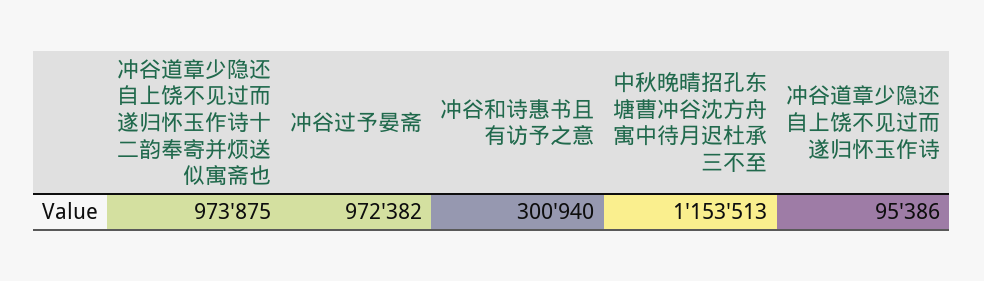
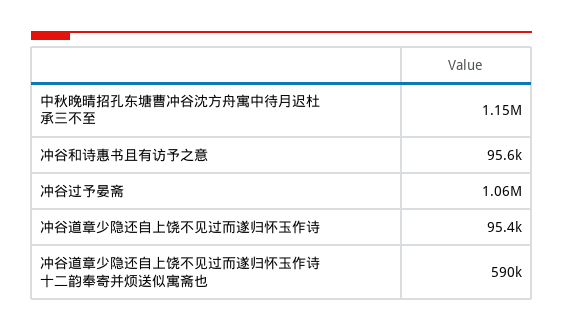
冲谷道章少隐还自上饶不见过而遂归怀玉作诗十二韵奉寄并烦送似寓斋也: 973875 -> 590000
冲谷过予晏斋: 972382 -> 1060000
冲谷和诗惠书且有访予之意: 300940 -> 95600

